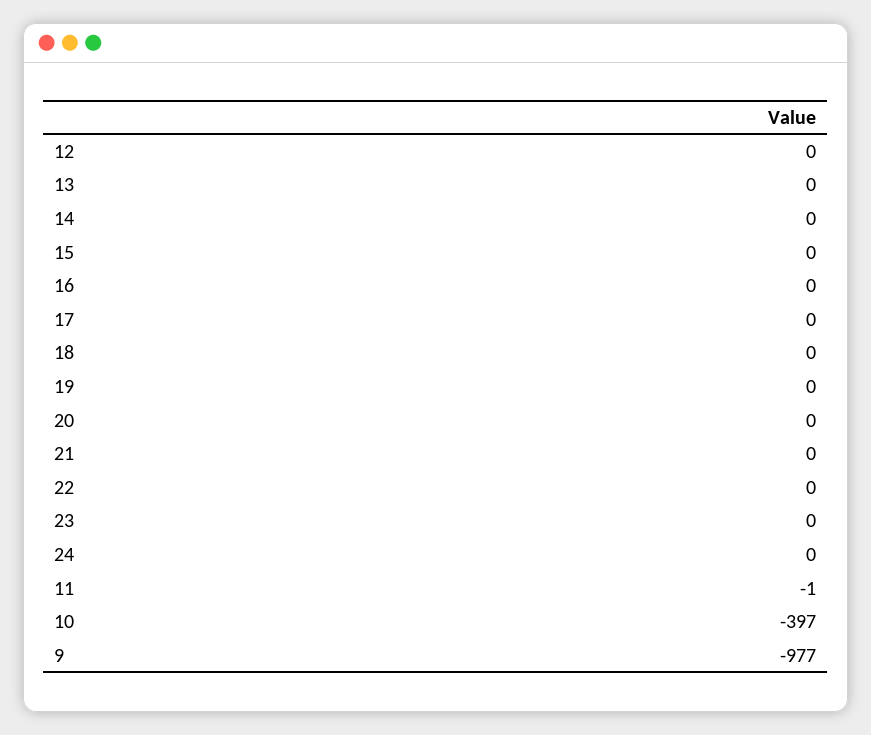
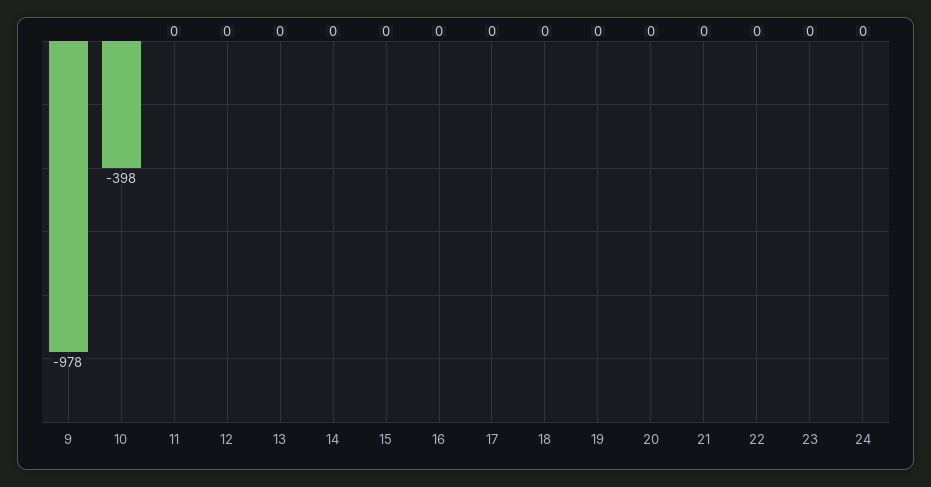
11: -1 -> 0
10: -397 -> -398
9: -977 -> -978

